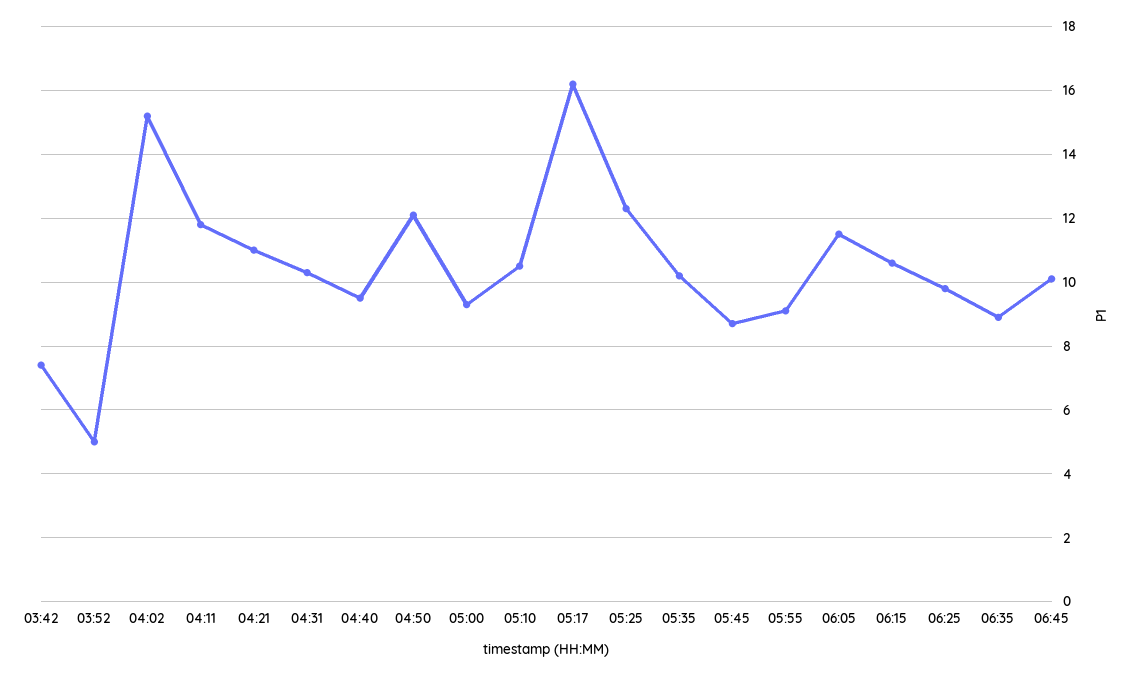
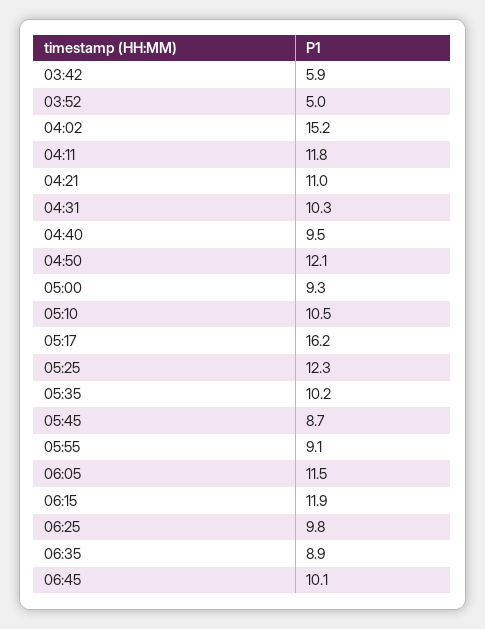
03:42: 7.5 -> 5.9
06:15: 10.5 -> 11.9

